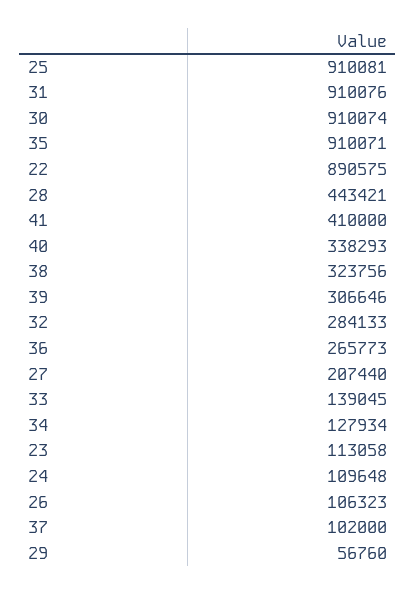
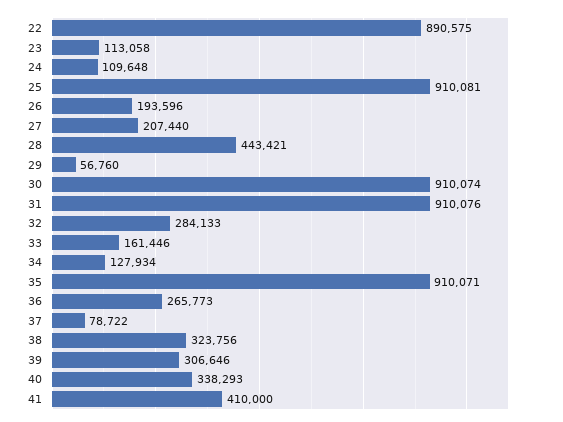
33: 139045 -> 161446
26: 106323 -> 193596
37: 102000 -> 78722

